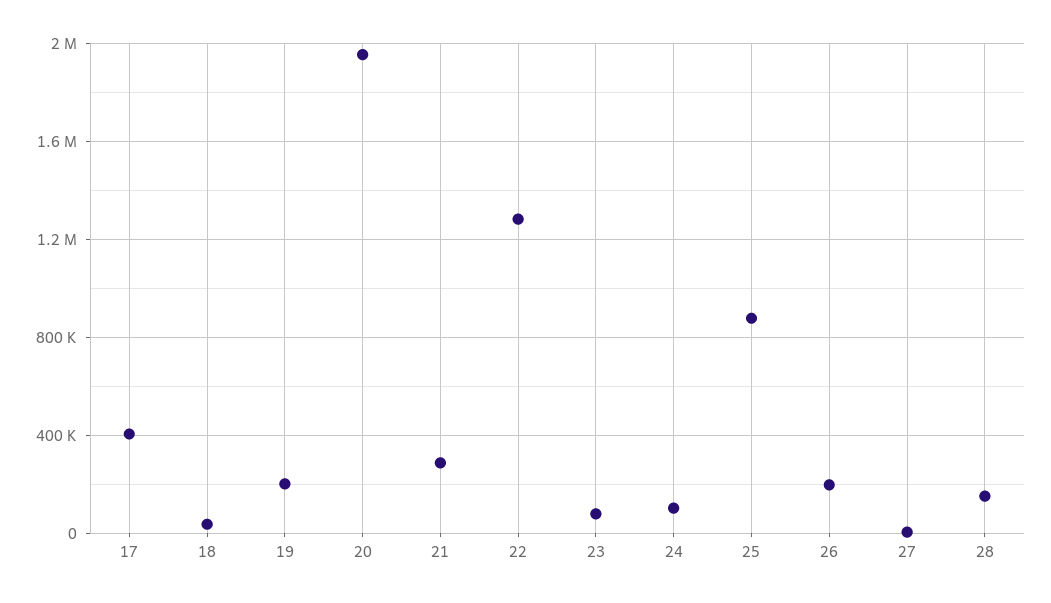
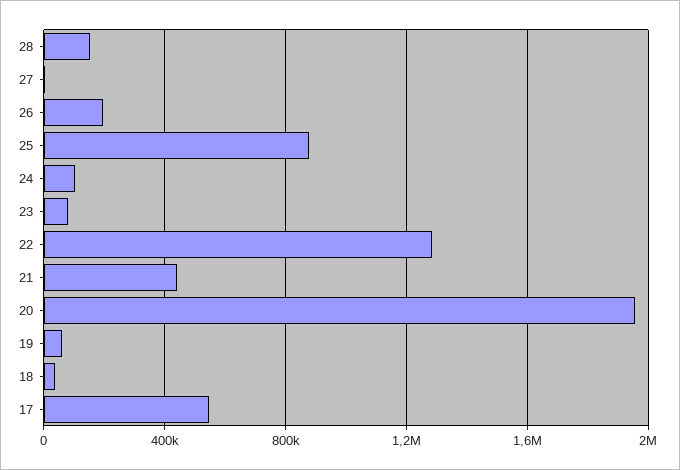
17: 400000 -> 550000
19: 200000 -> 50000
21: 300000 -> 450000

